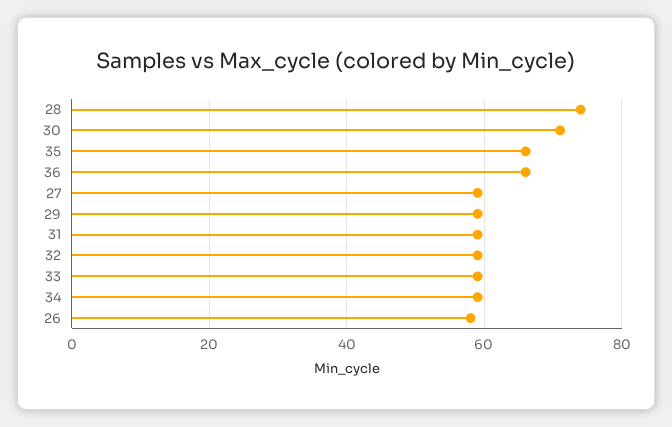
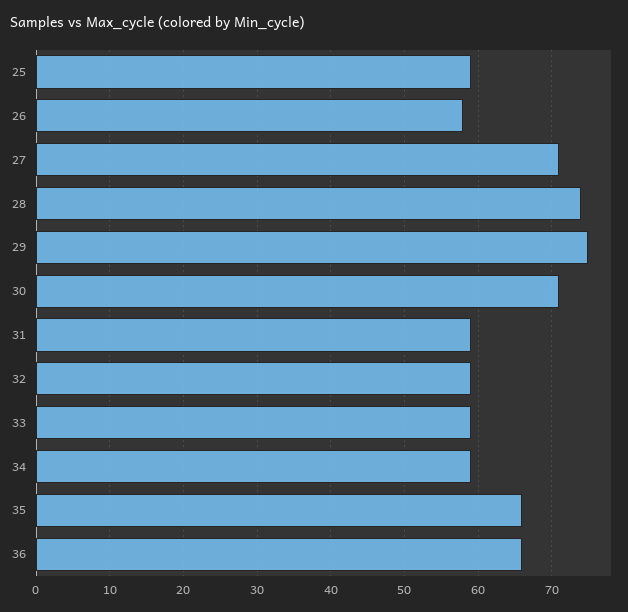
27: 60 -> 71
29: 60 -> 75
25: none -> 59

